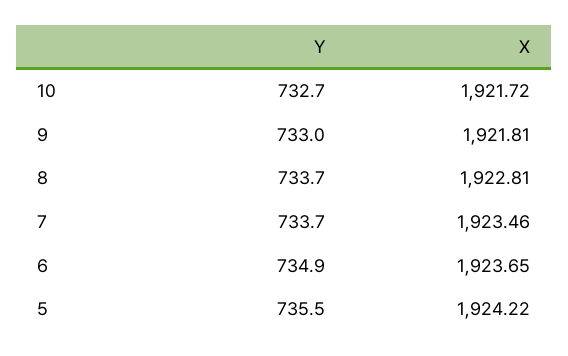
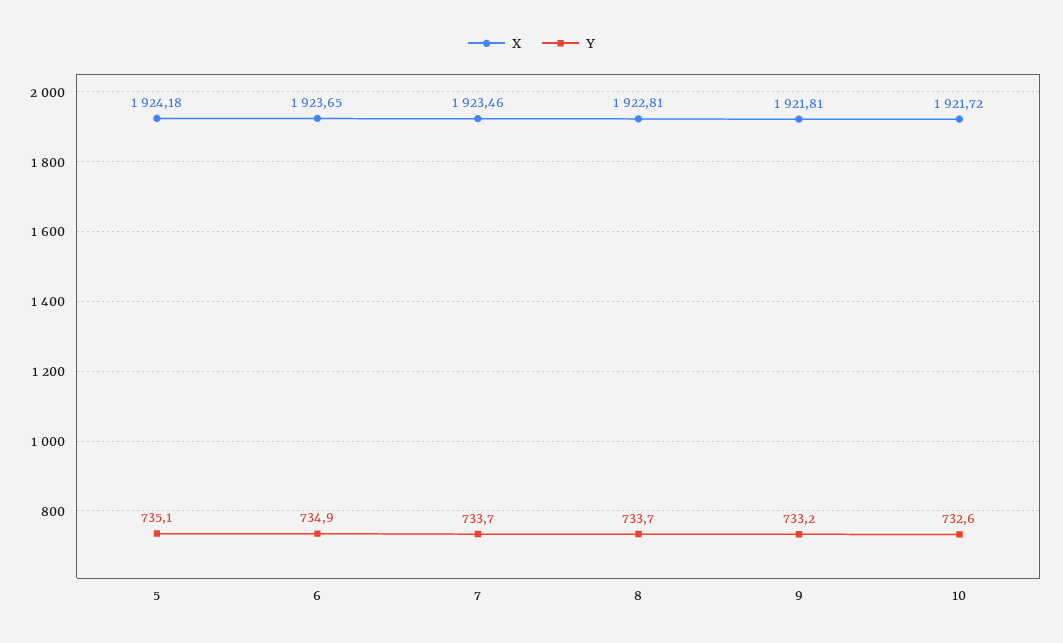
Y, 10: 732.7 -> 732.6
Y, 9: 733 -> 733.2
Y, 5: 735.5 -> 735.1
X, 5: 1924.22 -> 1924.18

